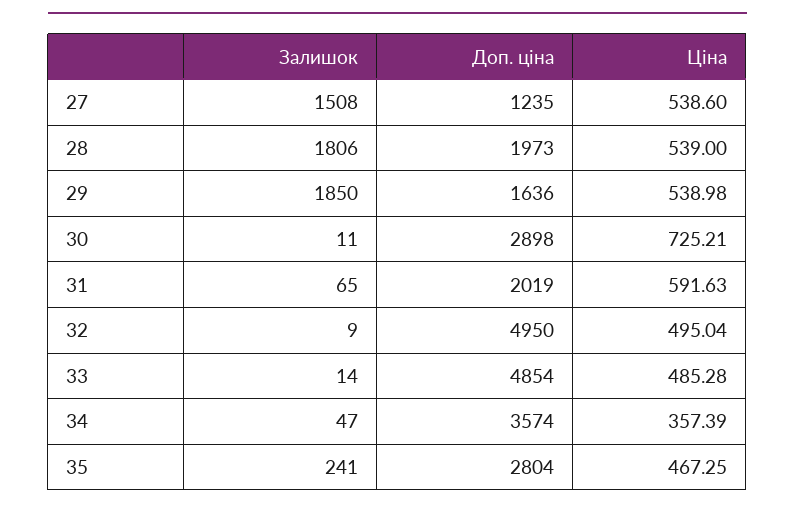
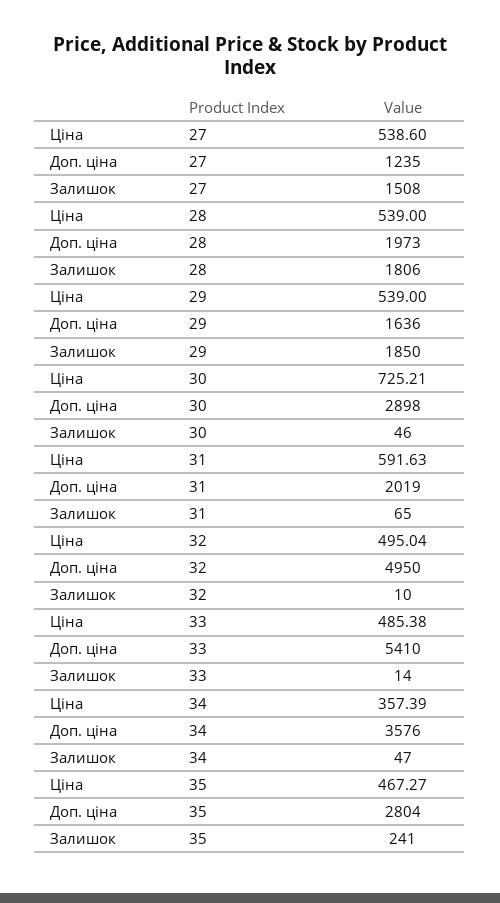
Ціна, 29: 538.98 -> 539
Залишок, 30: 11 -> 46
Залишок, 32: 9 -> 10
Доп. ціна, 33: 4854 -> 5410
Ціна, 33: 485.28 -> 485.38
Доп. ціна, 34: 3574 -> 3576
Ціна, 35: 467.25 -> 467.27

